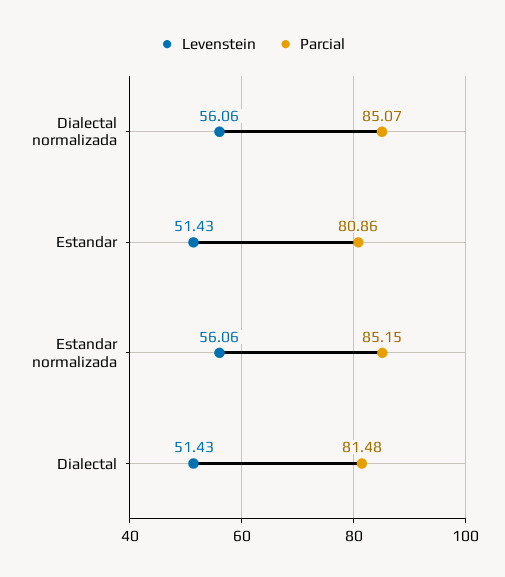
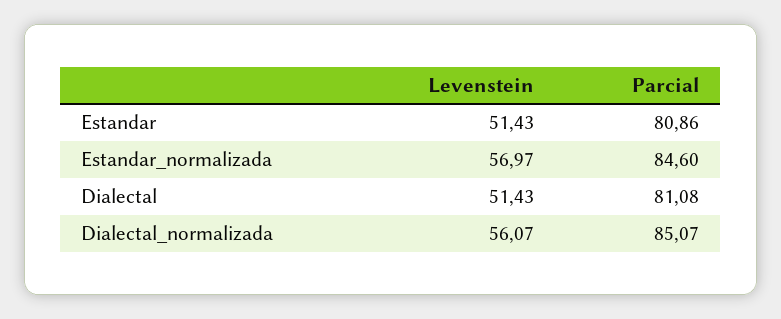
Levenstein, Dialectal normalizada: 56.06 -> 56.07
Levenstein, Estandar normalizada: 56.06 -> 56.97
Parcial, Estandar normalizada: 85.15 -> 84.6
Parcial, Dialectal: 81.48 -> 81.08

